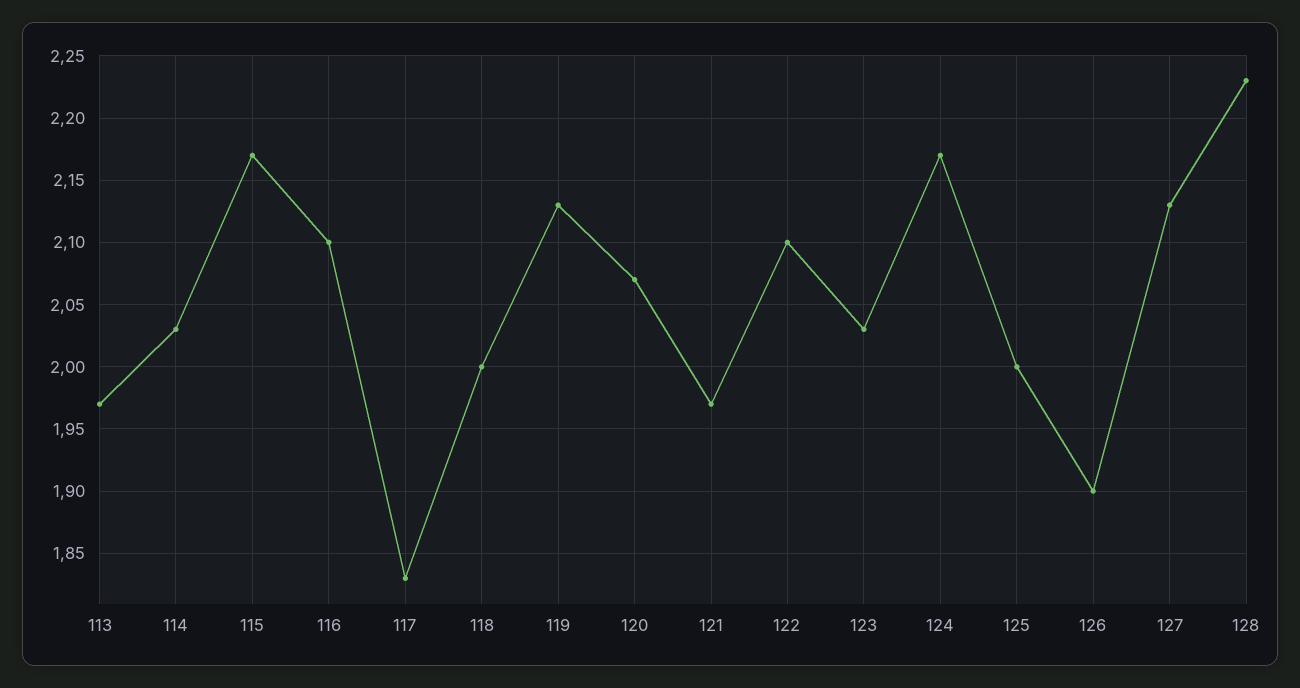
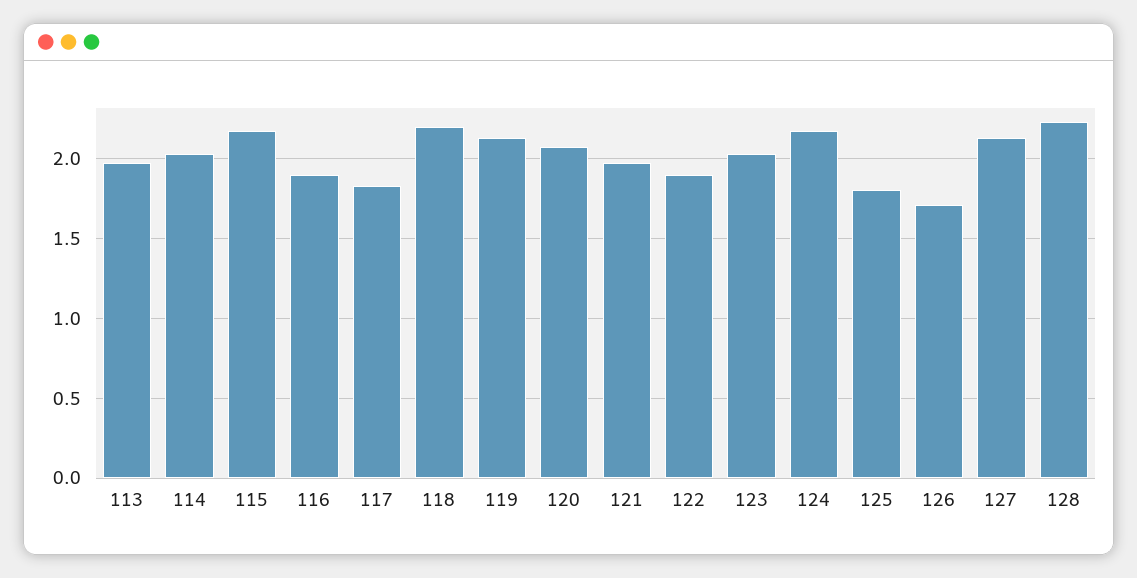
116: 2.1 -> 1.9
118: 2 -> 2.2
122: 2.1 -> 1.9
125: 2 -> 1.8
126: 1.9 -> 1.7

